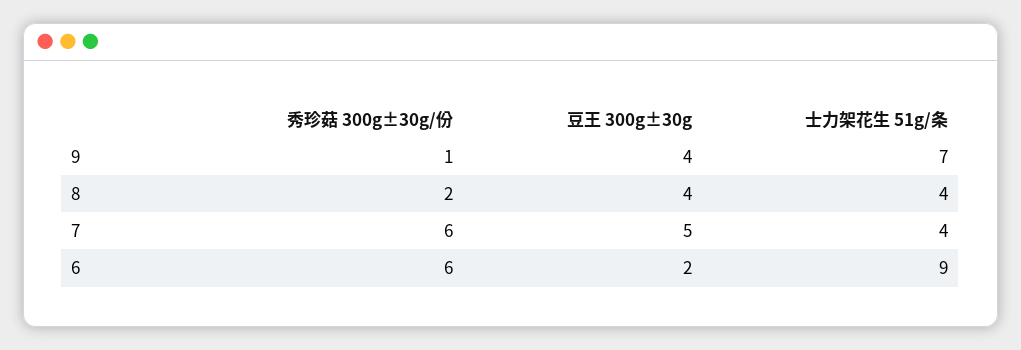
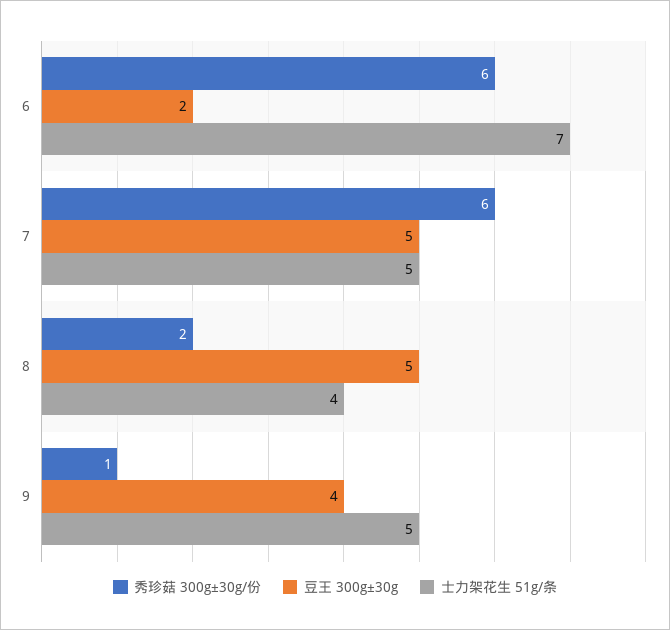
士力架花生 51g/条, 9: 7 -> 5
豆王 300g±30g, 8: 4 -> 5
士力架花生 51g/条, 7: 4 -> 5
士力架花生 51g/条, 6: 9 -> 7

